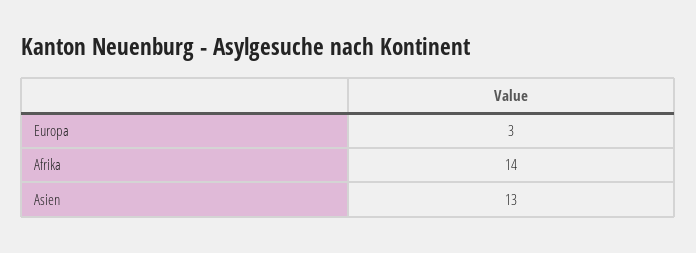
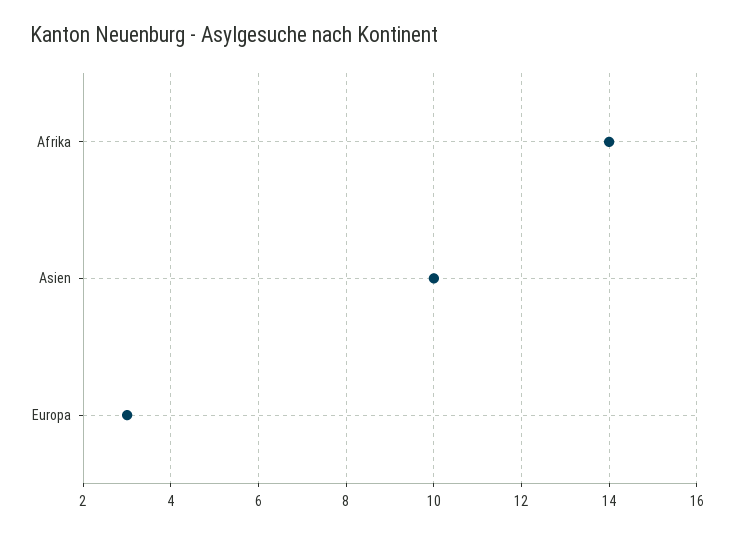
Asien: 13 -> 10

